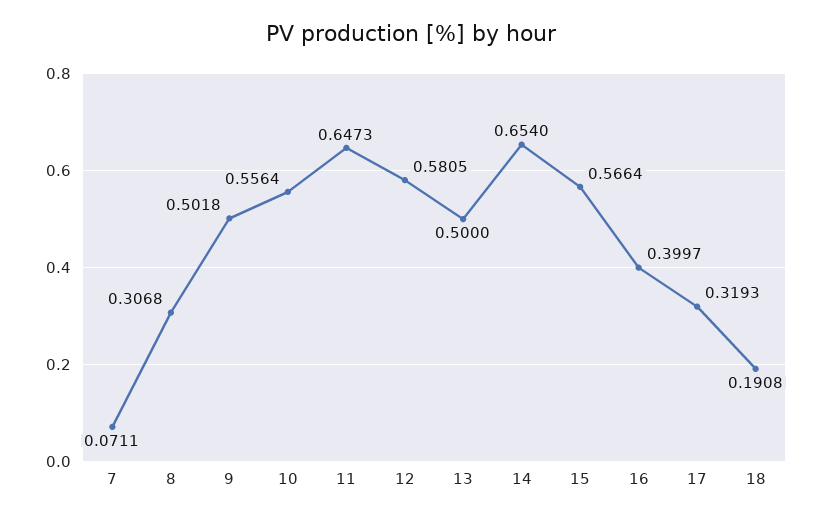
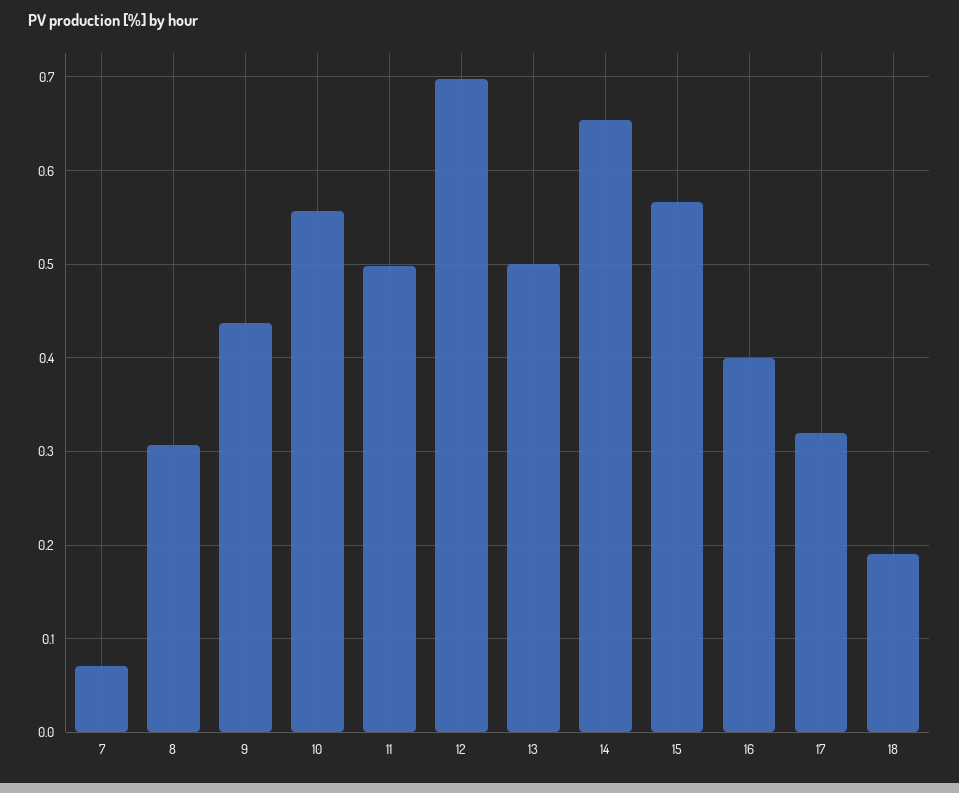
9: 0.5018 -> 0.44
11: 0.6473 -> 0.5
12: 0.5805 -> 0.7

